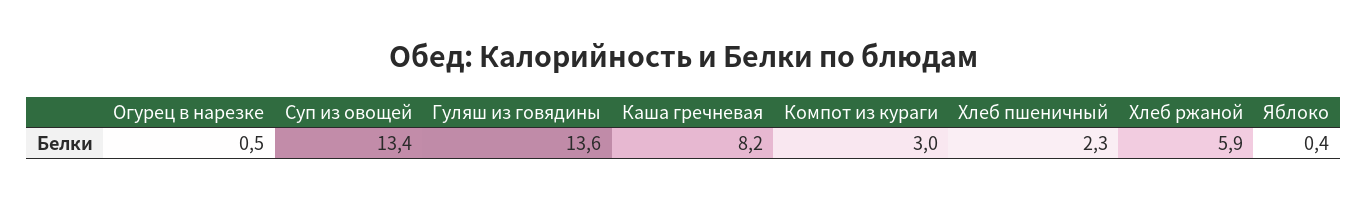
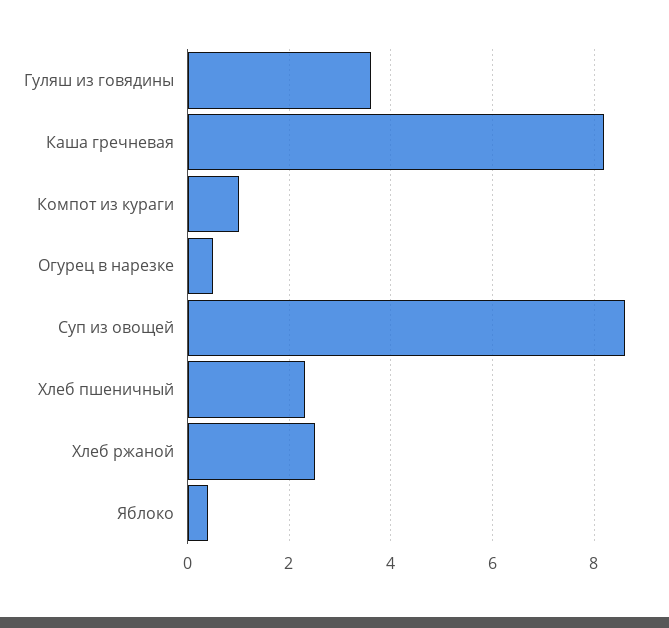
Суп из овощей: 13.4 -> 8.5
Гуляш из говядины: 13.6 -> 3.5
Компот из кураги: 3 -> 1
Хлеб ржаной: 5.9 -> 2.5

